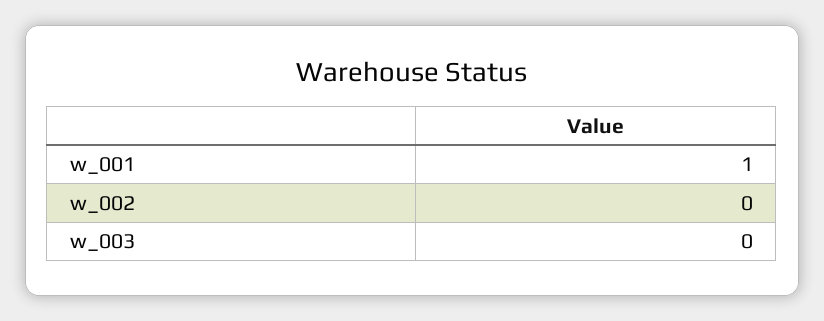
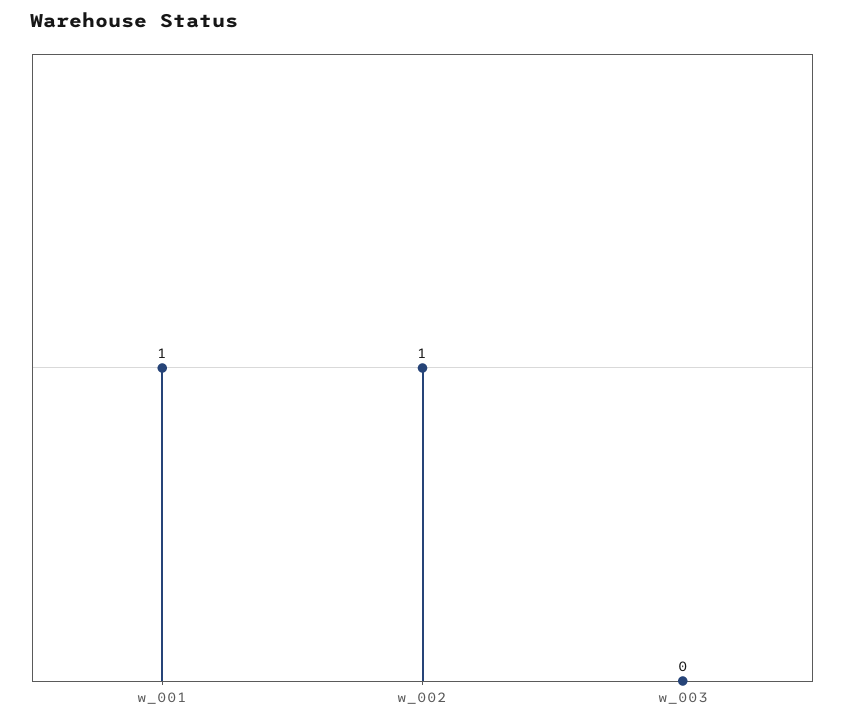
w_002: 0 -> 1

